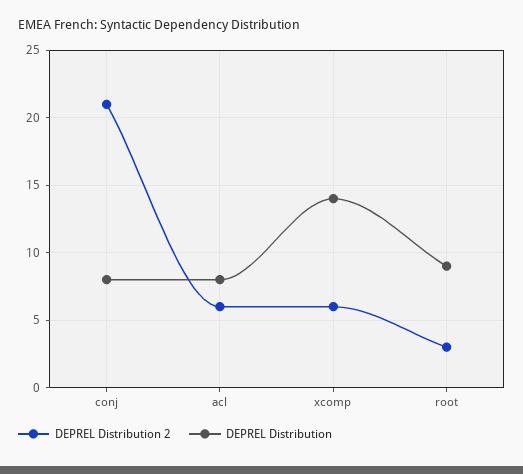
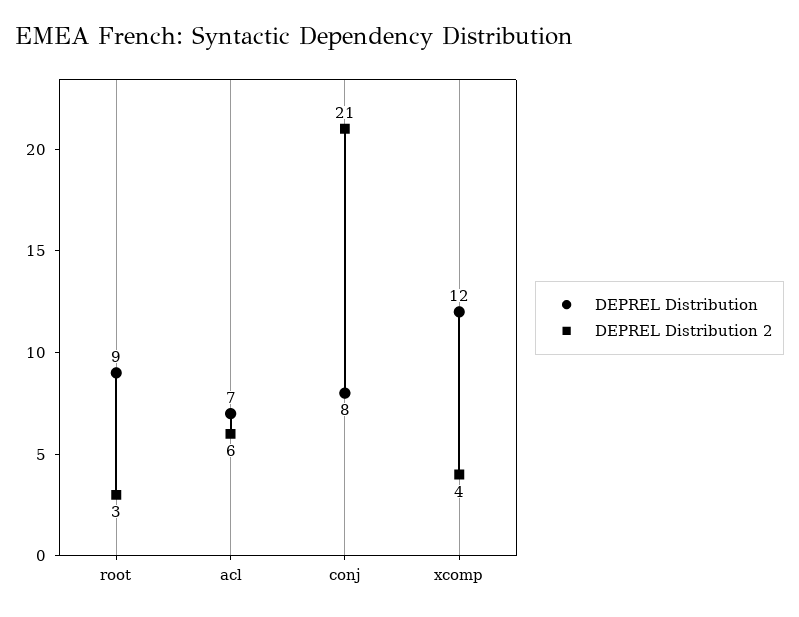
DEPREL Distribution, acl: 8 -> 7
DEPREL Distribution 2, xcomp: 6 -> 4
DEPREL Distribution, xcomp: 14 -> 12

